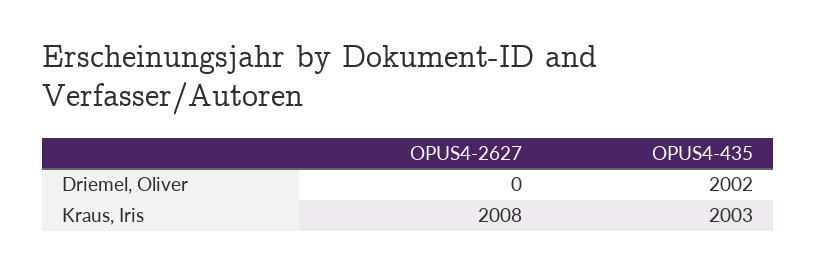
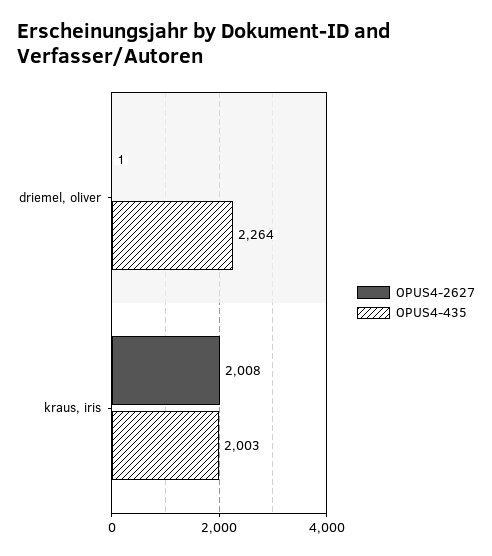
OPUS4-2627, Driemel, Oliver: 0 -> 1
OPUS4-435, Driemel, Oliver: 2002 -> 2264

